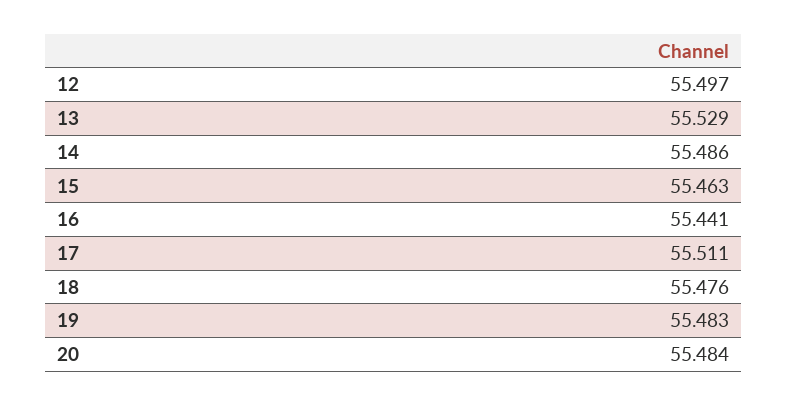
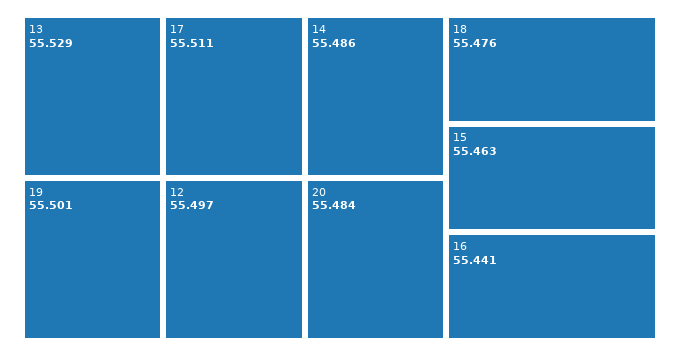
19: 55.483 -> 55.501

